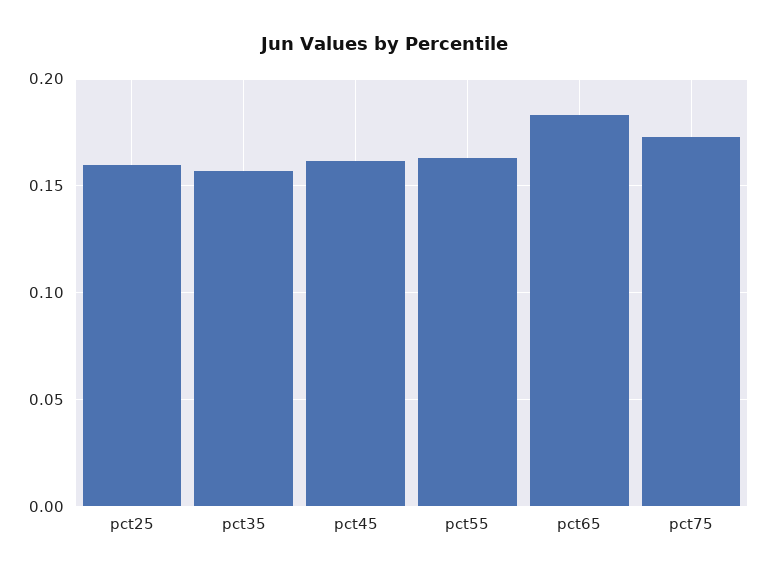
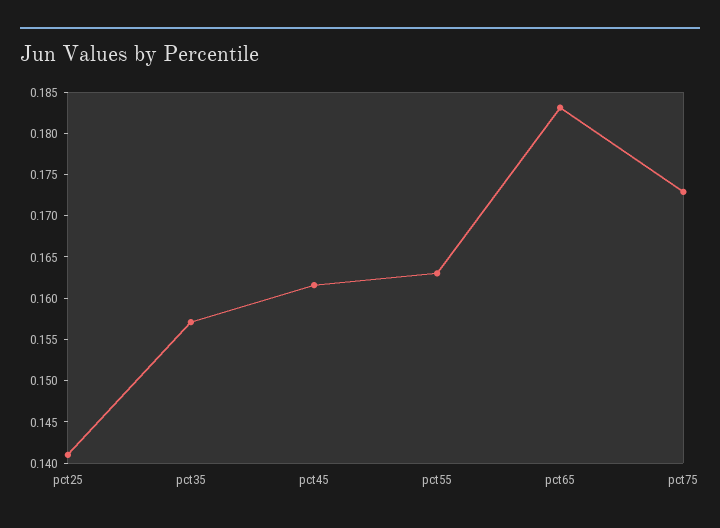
pct25: 0.16 -> 0.141

